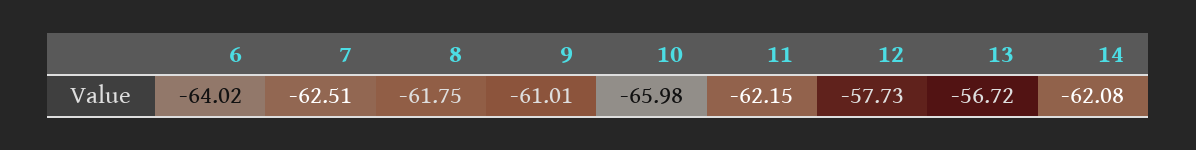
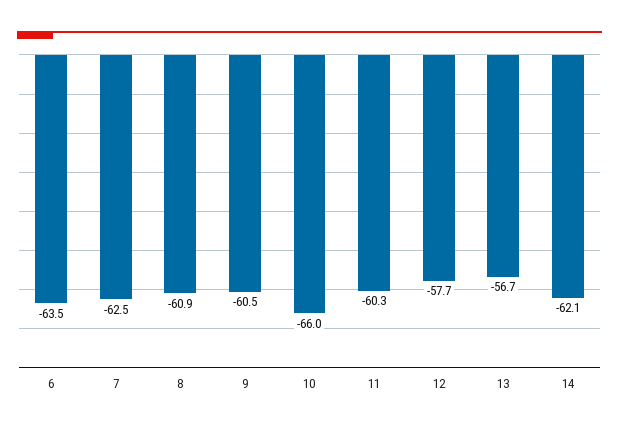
6: -64.02 -> -63.5
8: -61.75 -> -60.9
9: -61.01 -> -60.5
11: -62.15 -> -60.3

